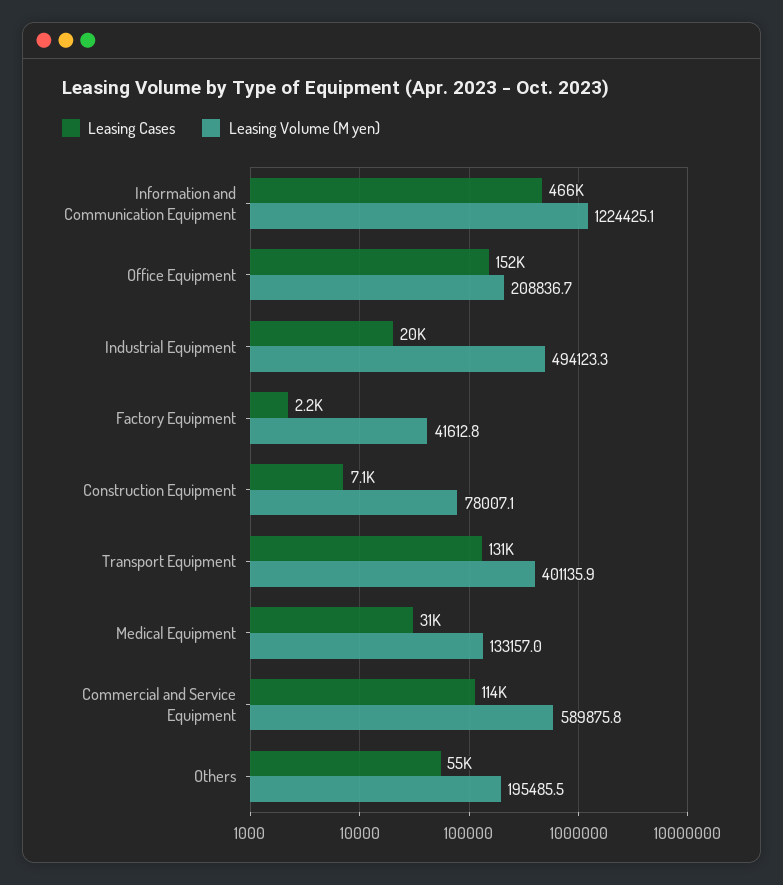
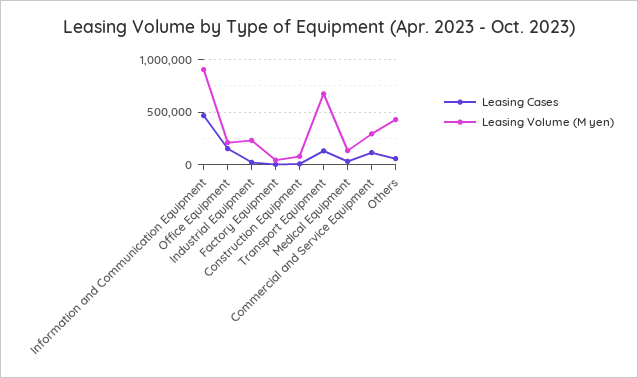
Leasing Volume (M yen), Information and Communication Equipment: 1224425.1 -> 900000
Leasing Volume (M yen), Industrial Equipment: 494123.3 -> 200000
Leasing Volume (M yen), Transport Equipment: 401135.9 -> 700000
Leasing Volume (M yen), Commercial and Service Equipment: 589875.8 -> 300000
Leasing Volume (M yen), Others: 195485.5 -> 400000

